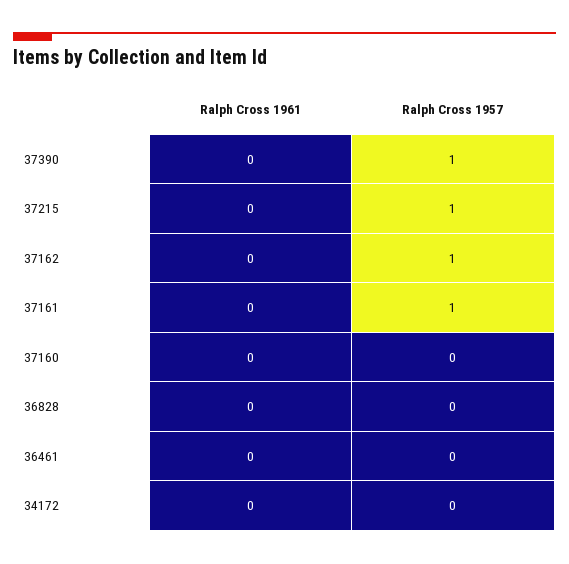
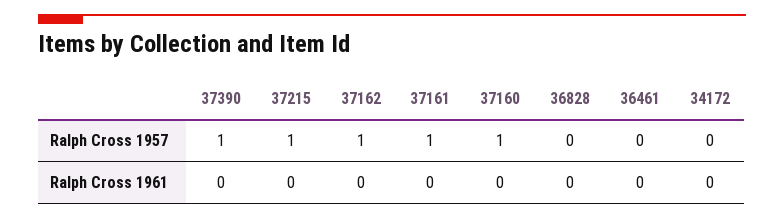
Ralph Cross 1957, 37160: 0 -> 1

